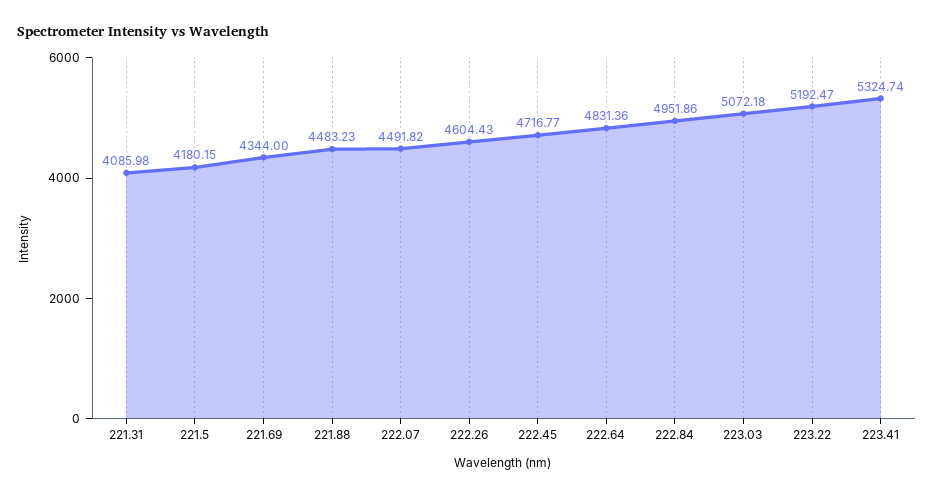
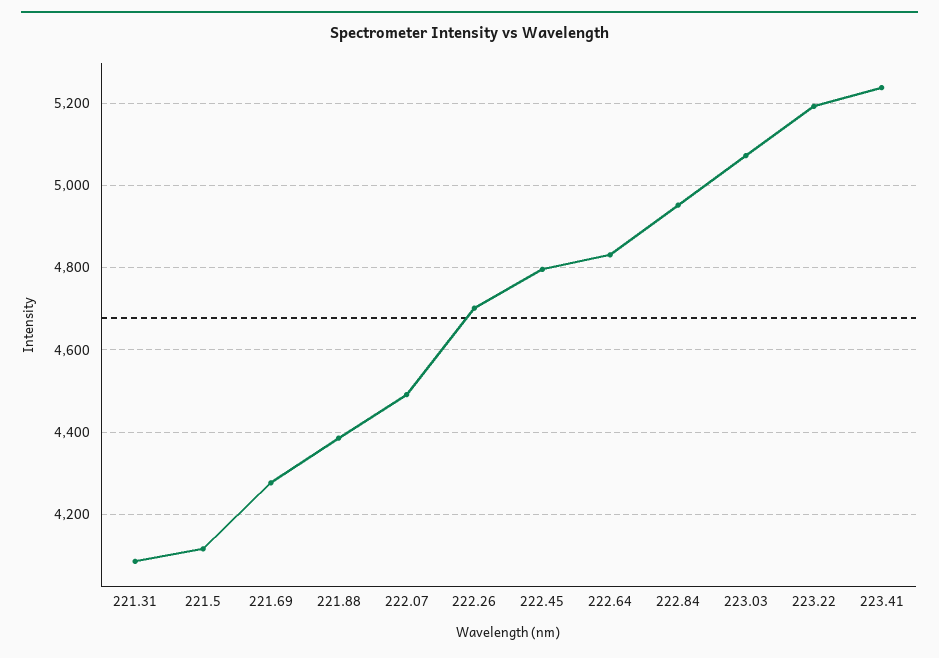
221.5: 4180.15 -> 4120
221.69: 4344 -> 4280
221.88: 4483.23 -> 4380
222.26: 4604.43 -> 4700
222.45: 4716.77 -> 4800
223.41: 5324.74 -> 5240

